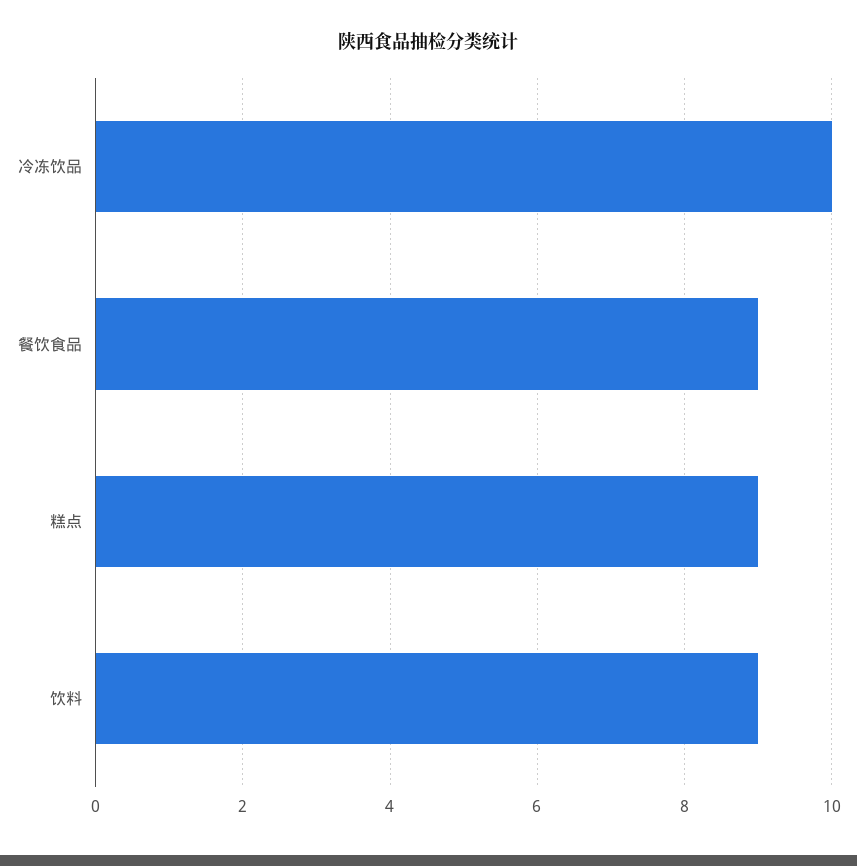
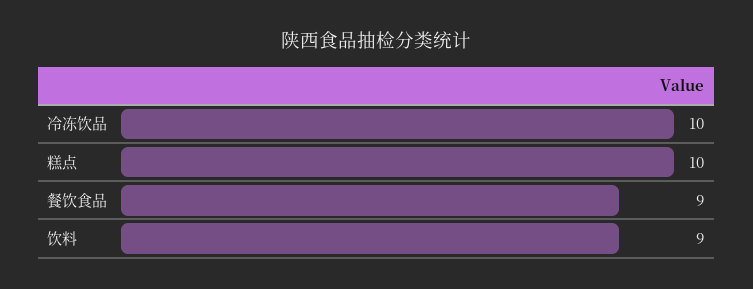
糕点: 9 -> 10

